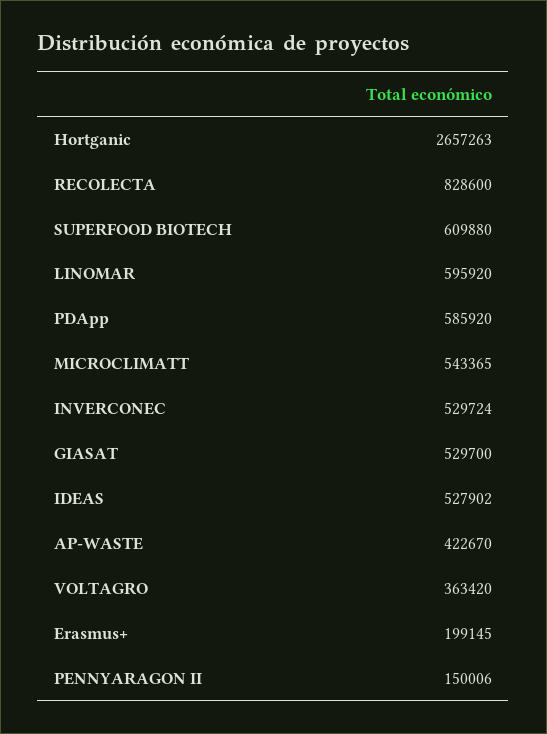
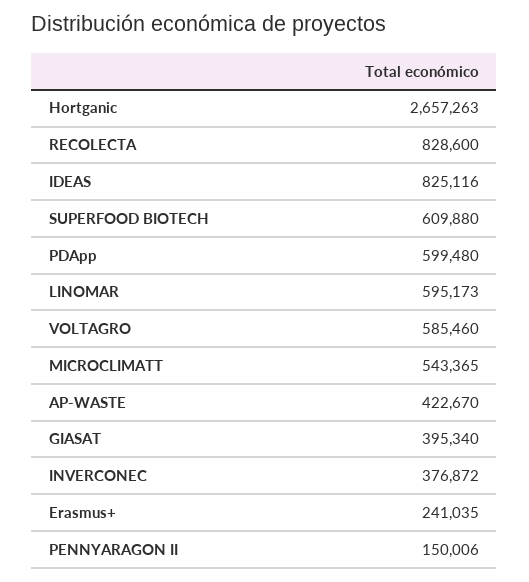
LINOMAR: 595920 -> 595173
PDApp: 585920 -> 599480
INVERCONEC: 529724 -> 376872
GIASAT: 529700 -> 395340
IDEAS: 527902 -> 825116
VOLTAGRO: 363420 -> 585460
Erasmus+: 199145 -> 241035

